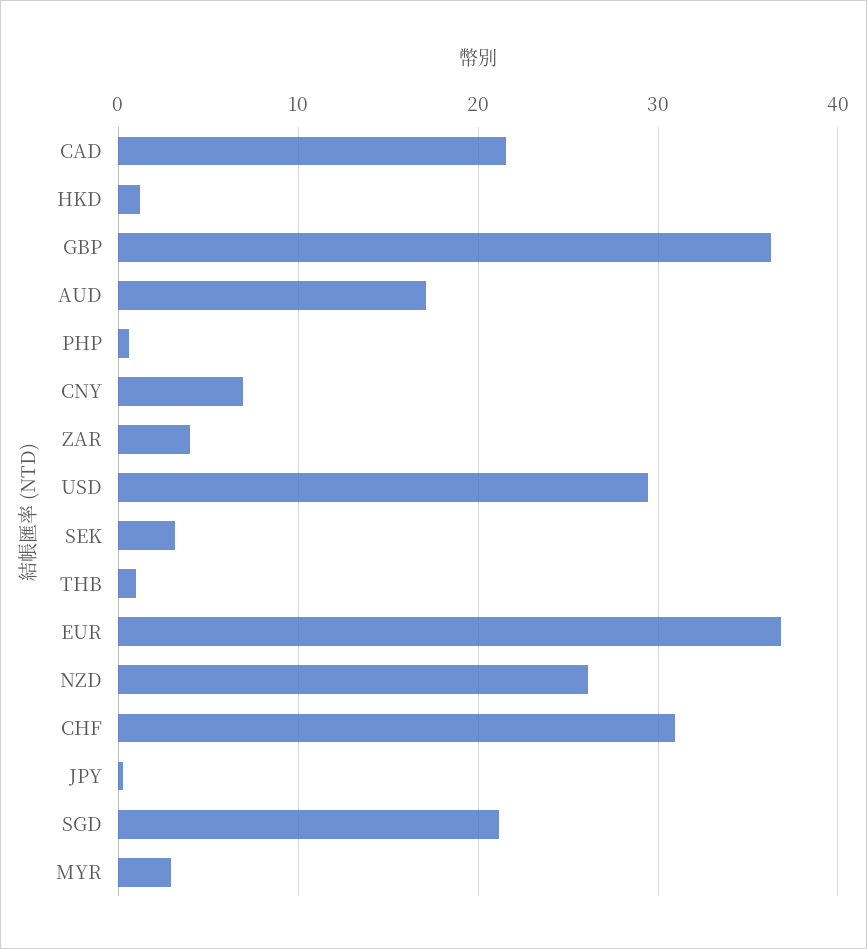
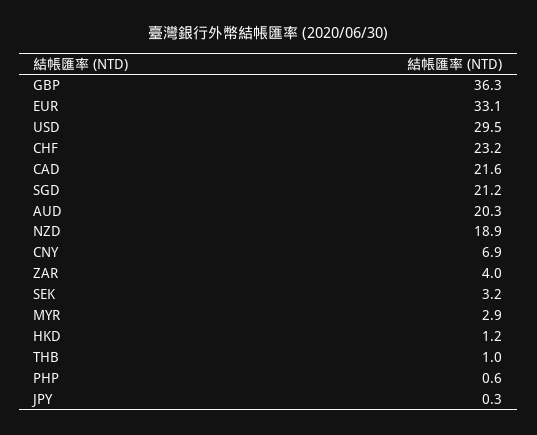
AUD: 17 -> 20.3
EUR: 37 -> 33.1
NZD: 26 -> 18.9
CHF: 31 -> 23.2

